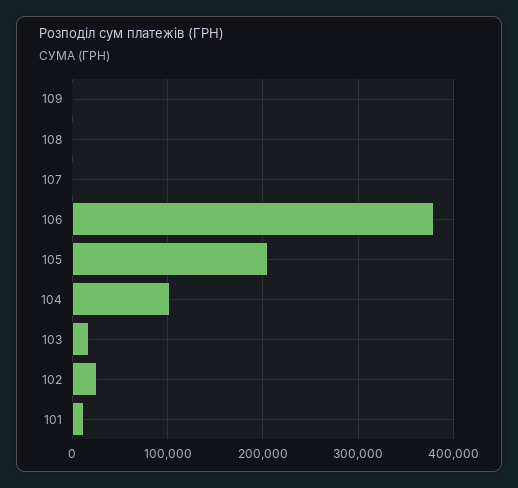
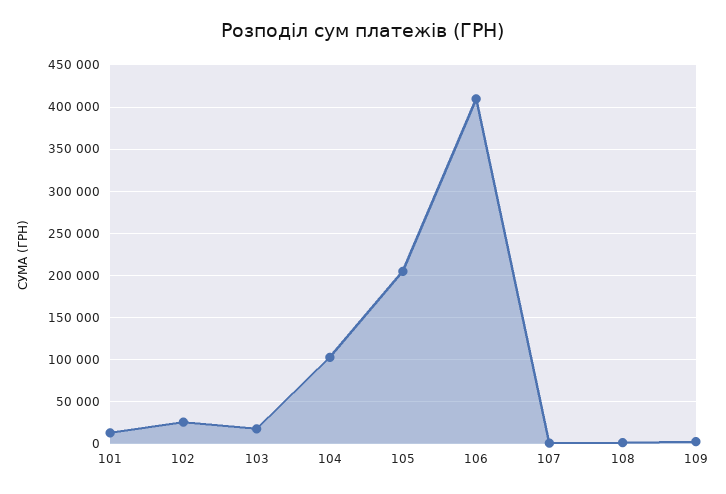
106: 380000 -> 410000

